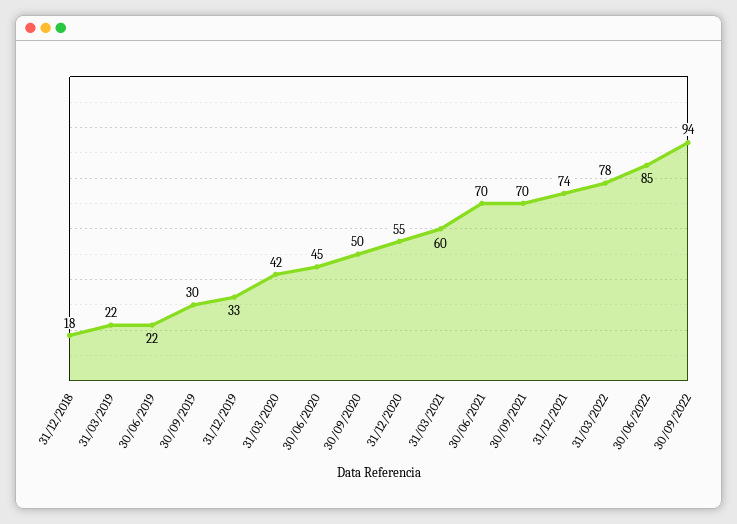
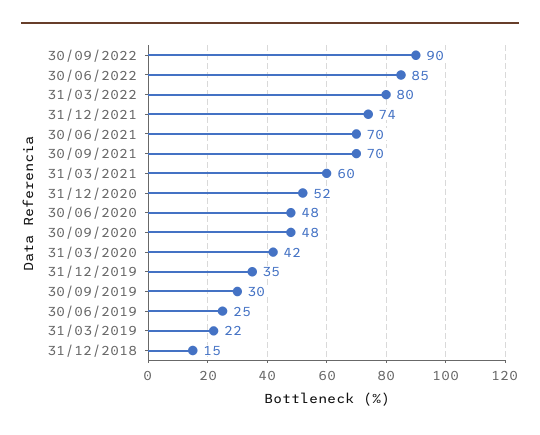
31/12/2018: 18 -> 15
30/06/2019: 22 -> 25
31/12/2019: 33 -> 35
30/06/2020: 45 -> 48
30/09/2020: 50 -> 48
31/12/2020: 55 -> 52
31/03/2022: 78 -> 80
30/09/2022: 94 -> 90

